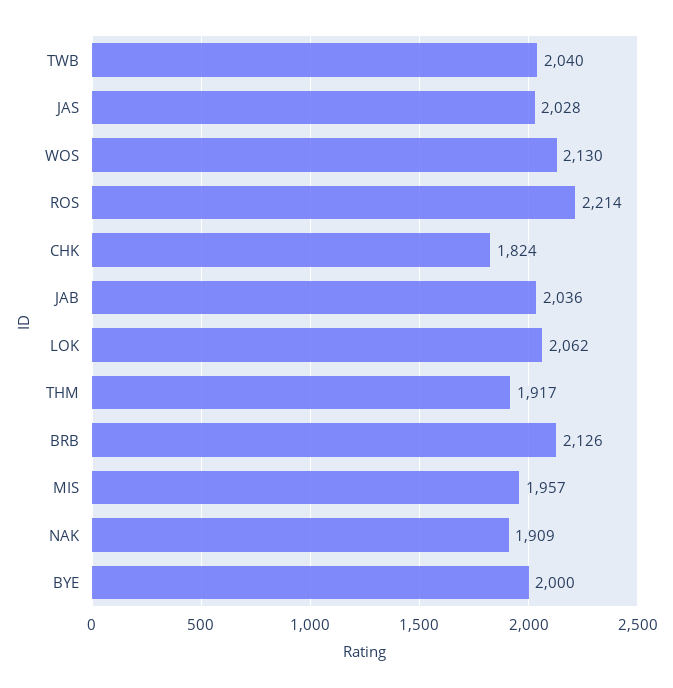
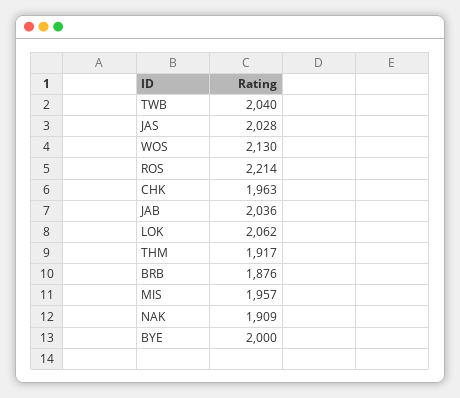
CHK: 1824 -> 1963
BRB: 2126 -> 1876

